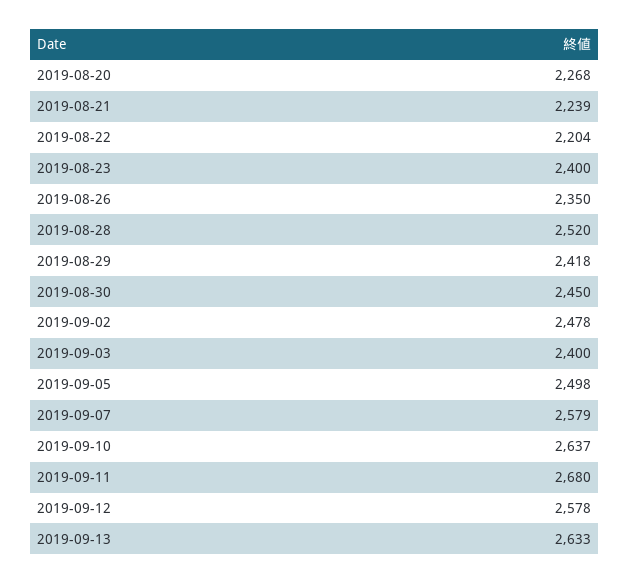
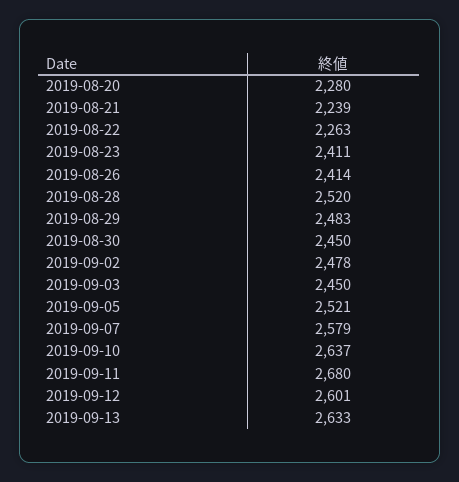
2019-08-20: 2268 -> 2280
2019-08-22: 2204 -> 2263
2019-08-23: 2400 -> 2411
2019-08-26: 2350 -> 2414
2019-08-29: 2418 -> 2483
2019-09-03: 2400 -> 2450
2019-09-05: 2498 -> 2521
2019-09-12: 2578 -> 2601

